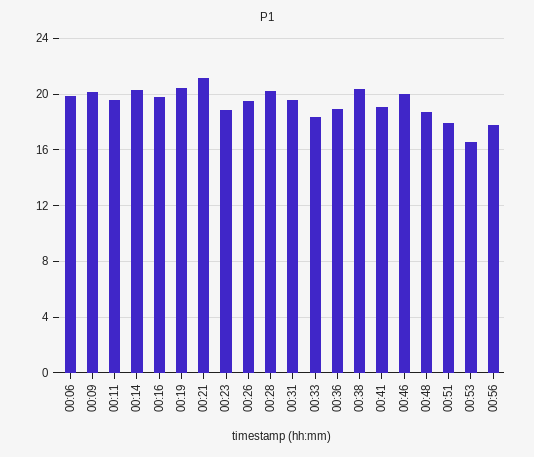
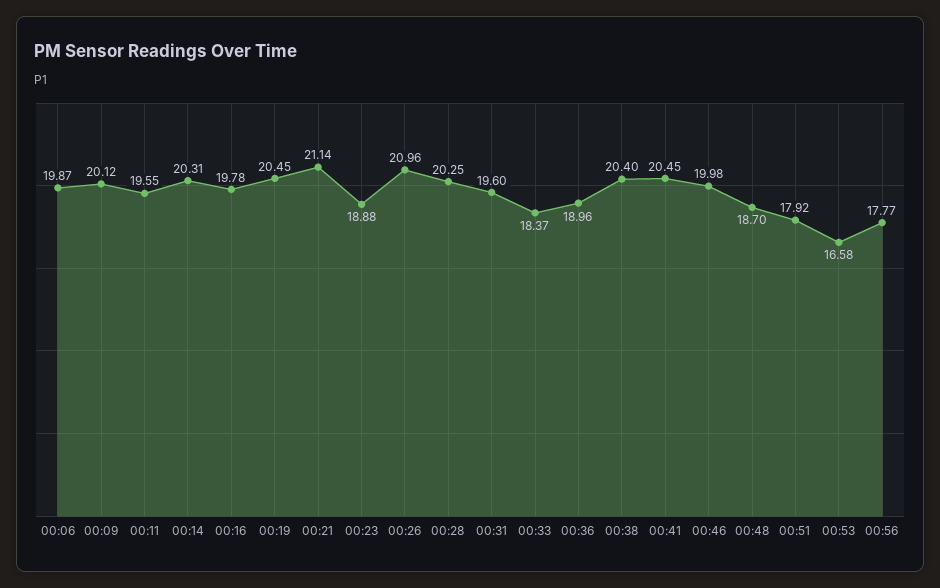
00:26: 19.5 -> 20.96
00:41: 19 -> 20.45

